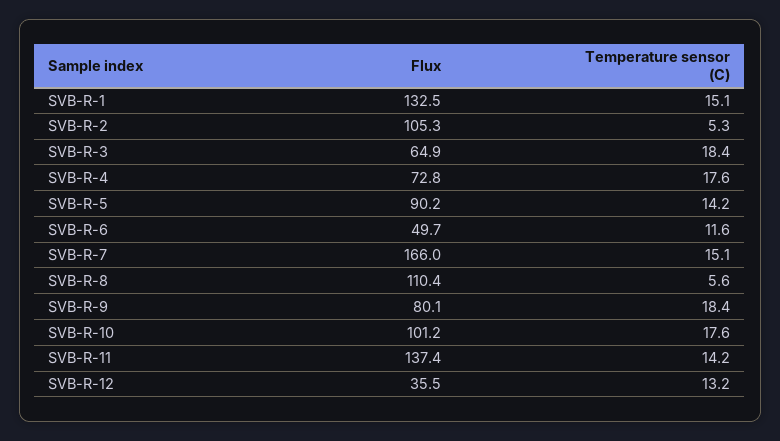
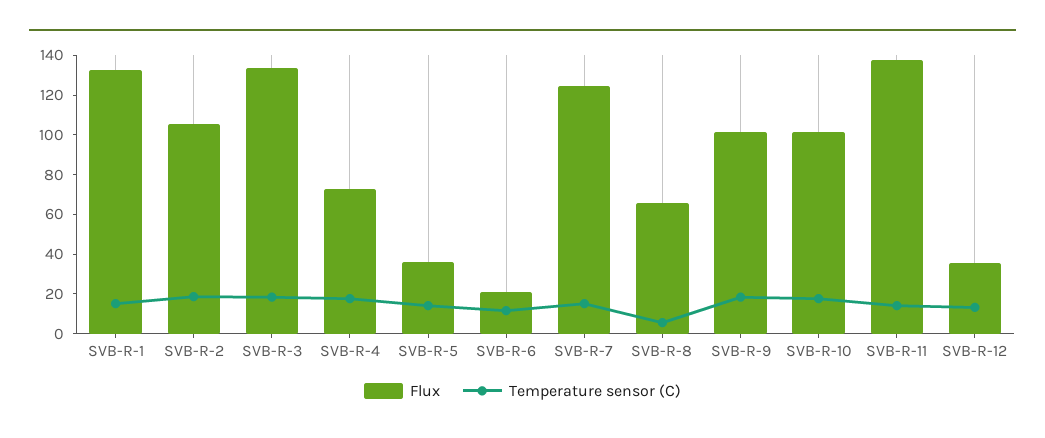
Temperature sensor (C), SVB-R-2: 5.3 -> 20
Flux, SVB-R-3: 64.9 -> 135
Flux, SVB-R-5: 90.2 -> 35
Flux, SVB-R-6: 49.7 -> 20
Flux, SVB-R-7: 166 -> 125
Flux, SVB-R-8: 110.4 -> 65
Flux, SVB-R-9: 80.1 -> 100

